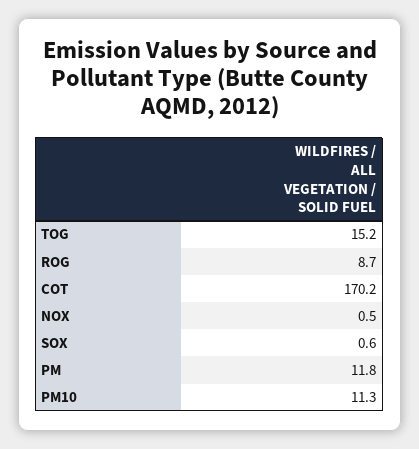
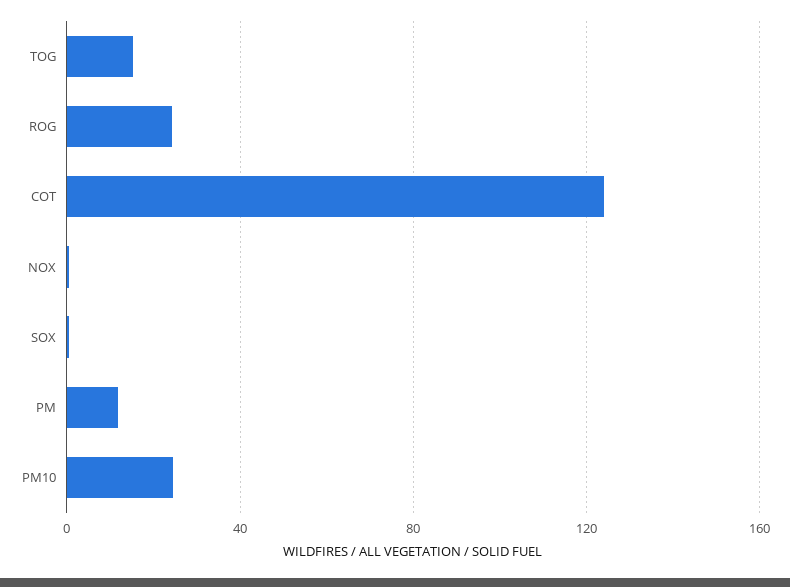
ROG: 8.7 -> 25
COT: 170.2 -> 125
PM10: 11.3 -> 25

